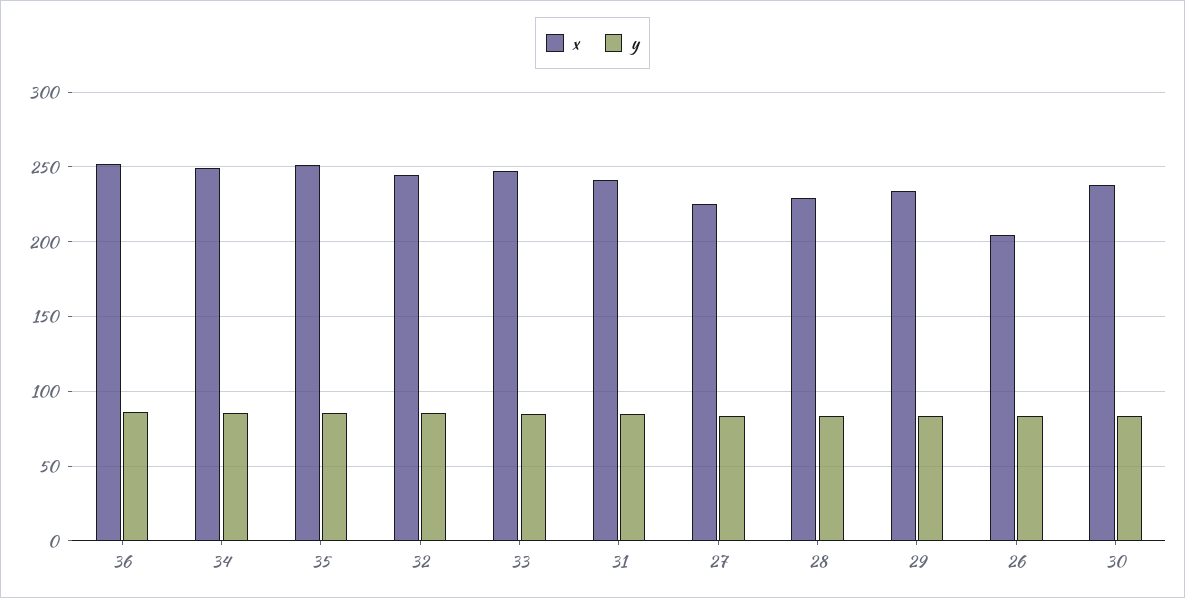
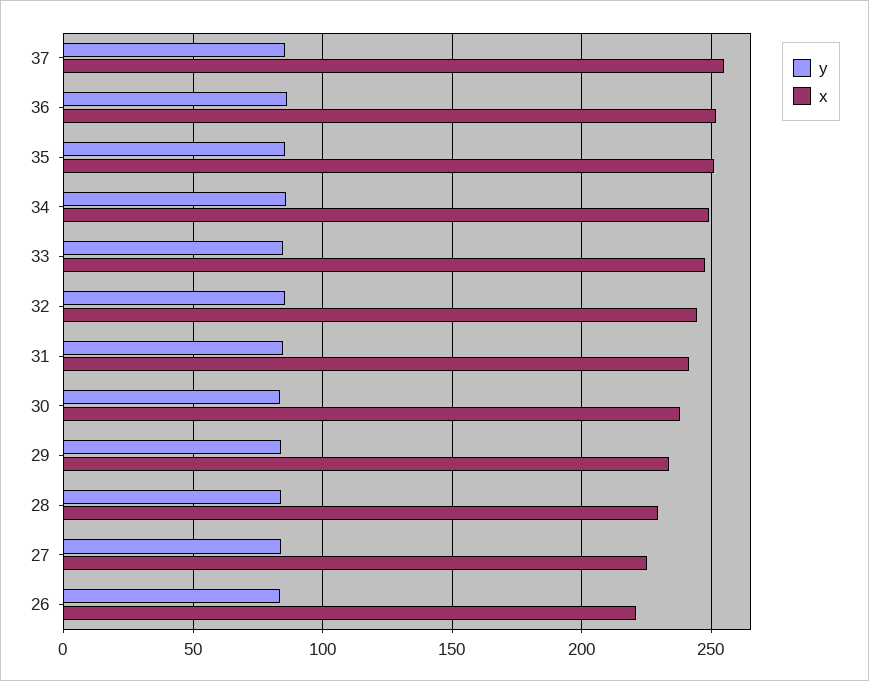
x, 26: 205 -> 220
y, 37: none -> 85
x, 37: none -> 255

